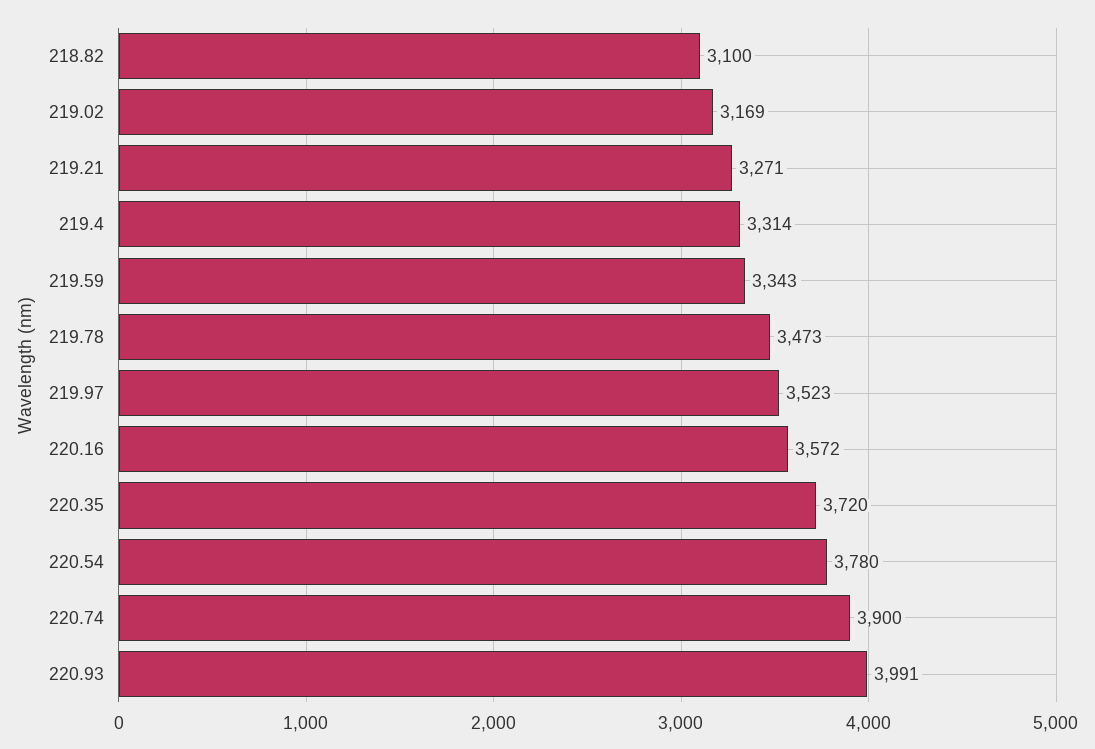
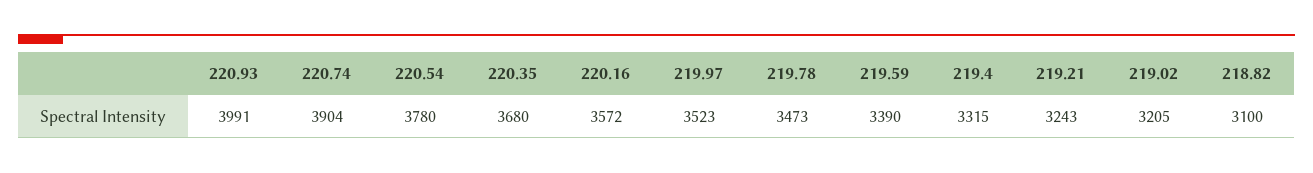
219.02: 3169 -> 3205
219.21: 3271 -> 3243
219.4: 3314 -> 3315
219.59: 3343 -> 3390
220.35: 3720 -> 3680
220.74: 3900 -> 3904

